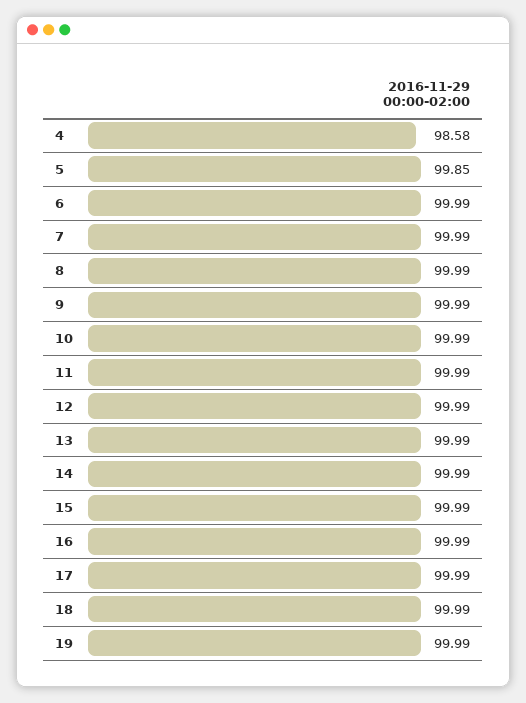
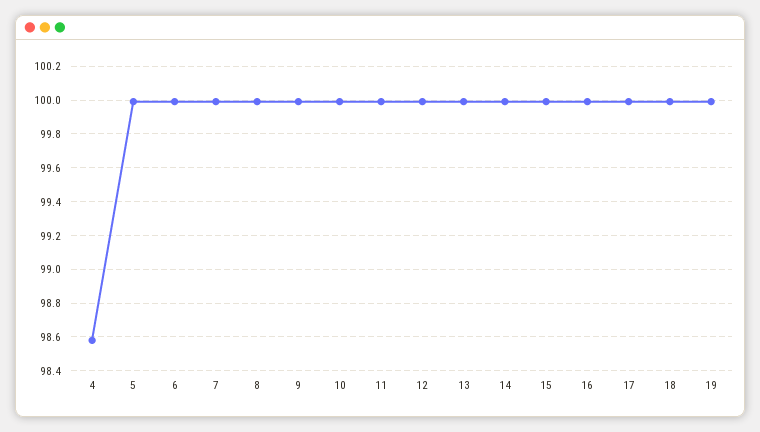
5: 99.85 -> 100

